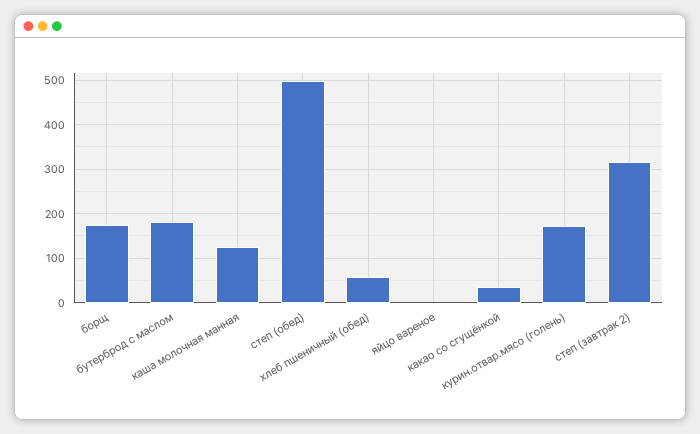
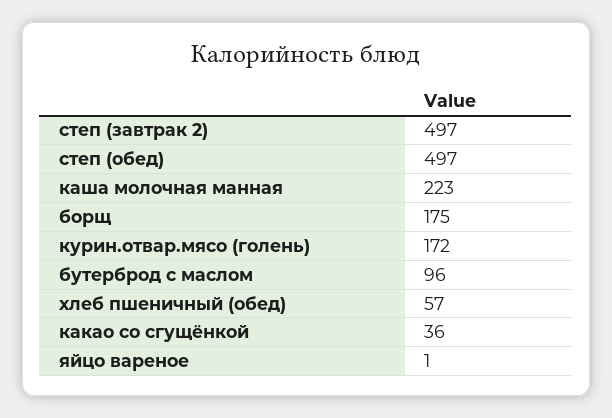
бутерброд с маслом: 180 -> 96
каша молочная манная: 120 -> 223
степ (завтрак 2): 320 -> 497

